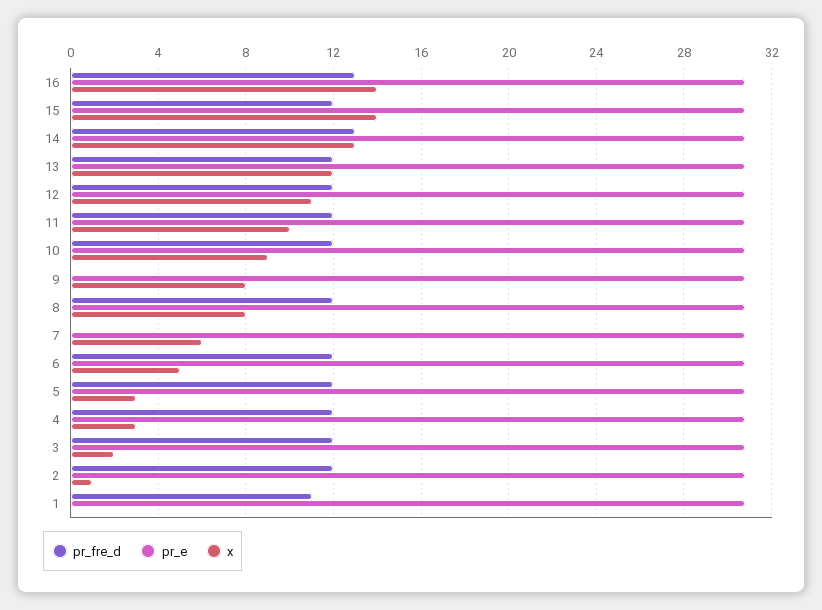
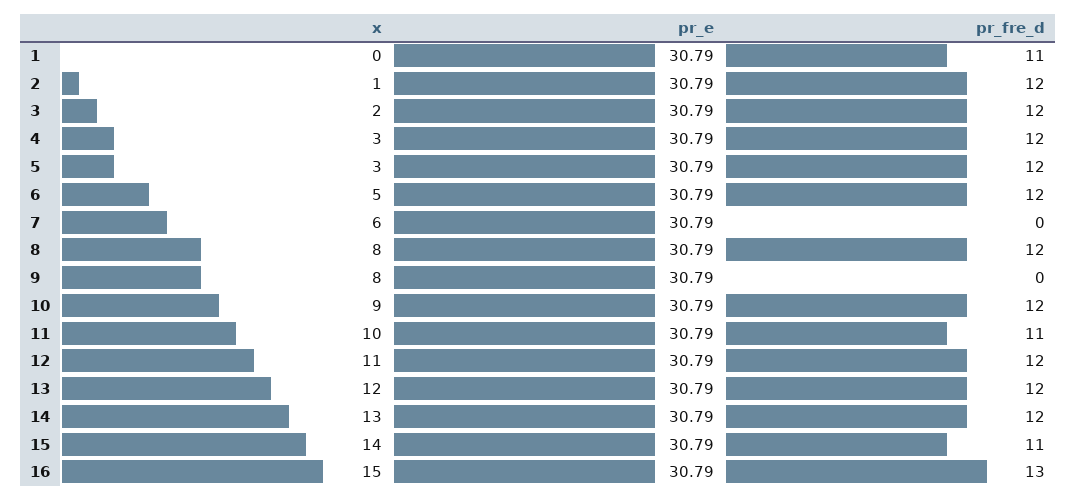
x, 16: 14 -> 15
pr_fre_d, 15: 12 -> 11
pr_fre_d, 14: 13 -> 12
pr_fre_d, 11: 12 -> 11

